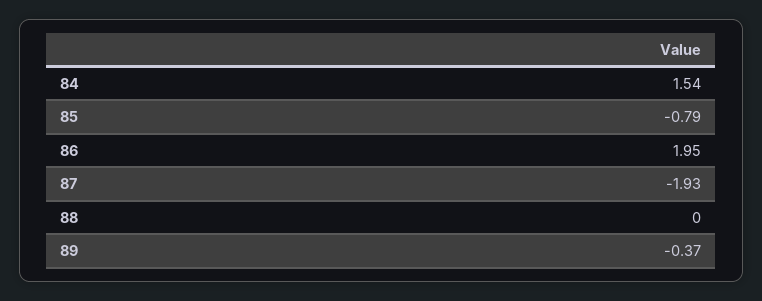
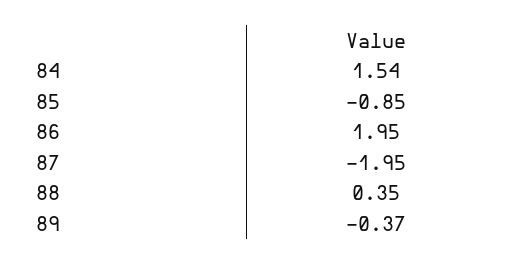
85: -0.79 -> -0.85
87: -1.93 -> -1.95
88: 0 -> 0.35

